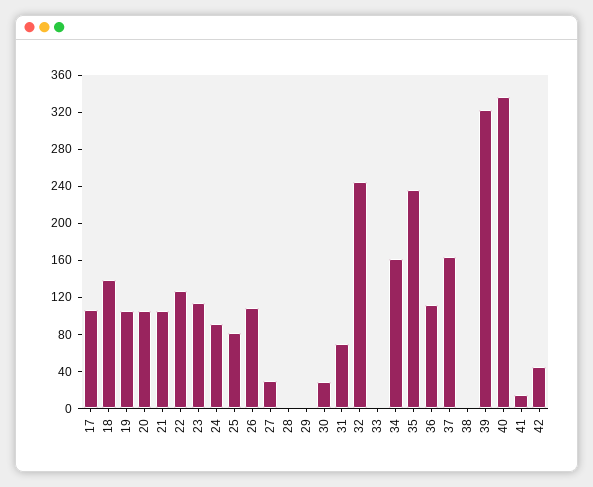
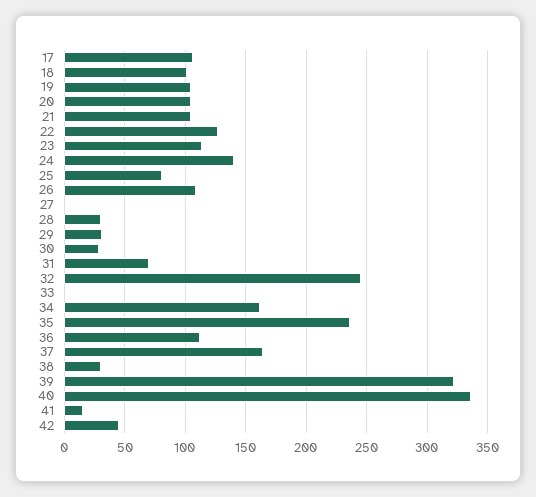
18: 140 -> 100
24: 90 -> 140
27: 30 -> 0
28: 0 -> 30
29: 0 -> 30
38: 0 -> 30

